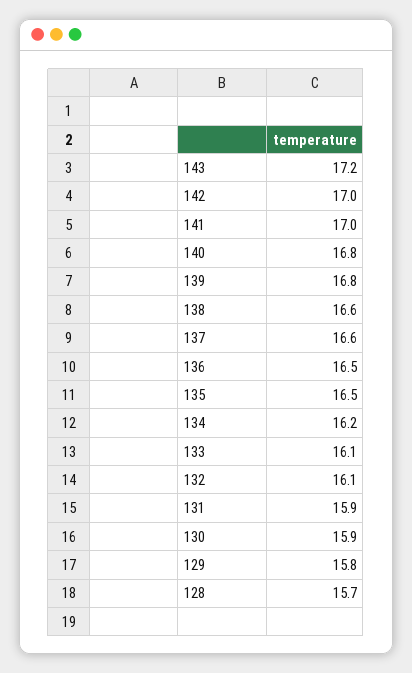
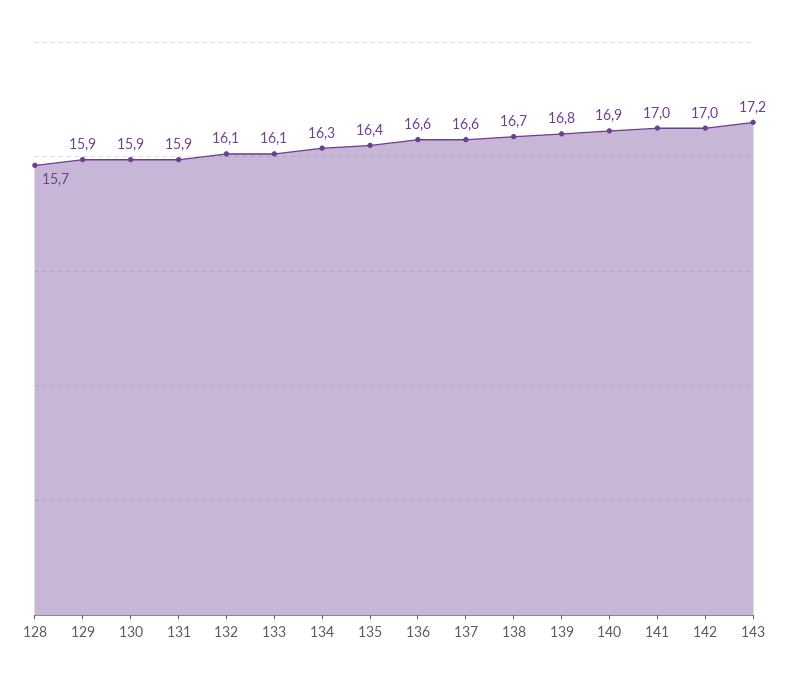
140: 16.8 -> 16.9
138: 16.6 -> 16.7
136: 16.5 -> 16.6
135: 16.5 -> 16.4
134: 16.2 -> 16.3
129: 15.8 -> 15.9

